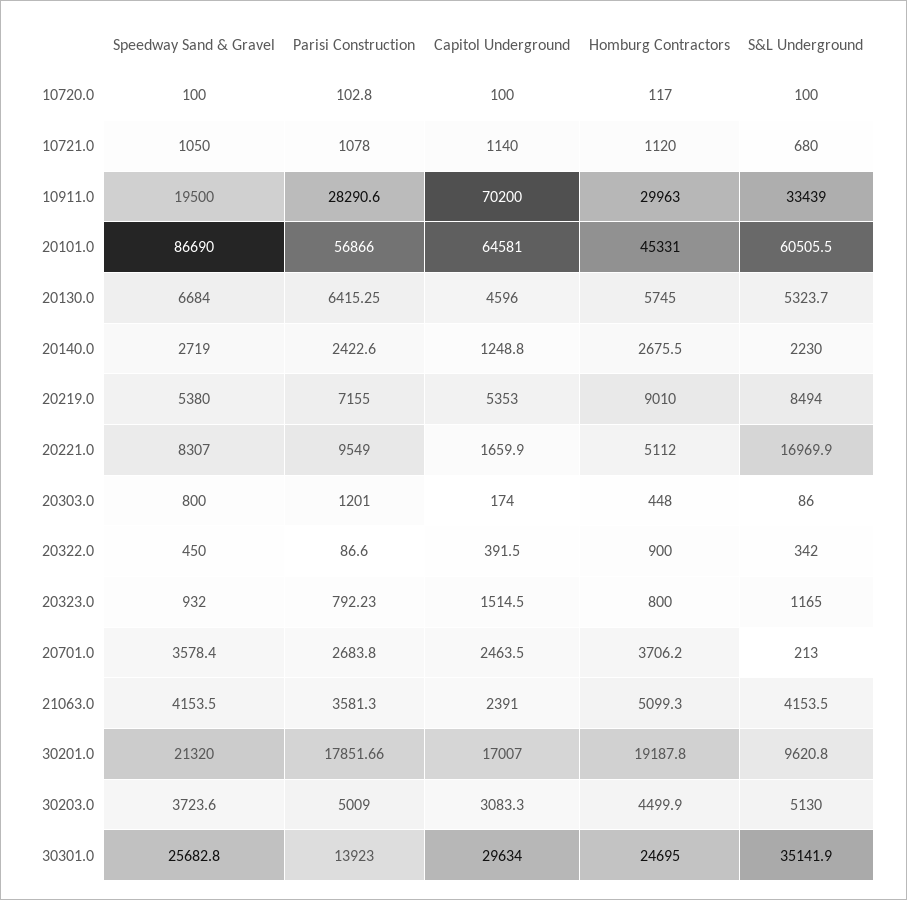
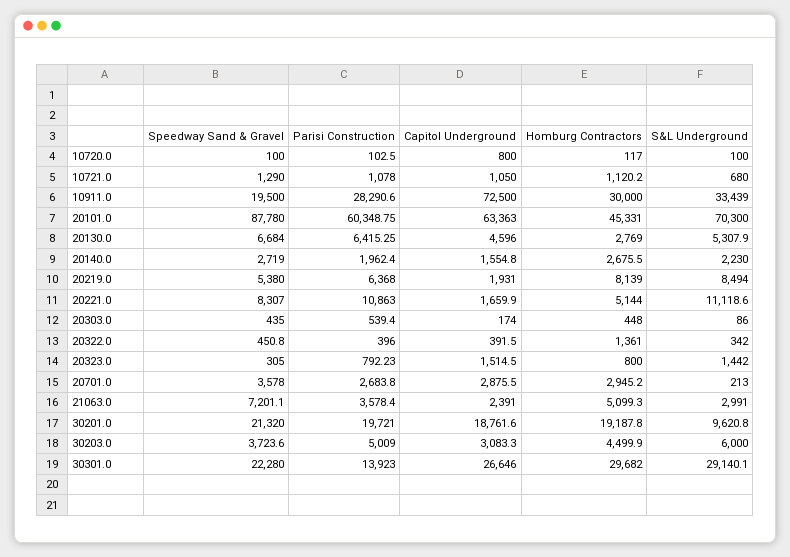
Parisi Construction, 10720.0: 102.8 -> 102.5
Capitol Underground, 10720.0: 100 -> 800
Speedway Sand & Gravel, 10721.0: 1050 -> 1290
Capitol Underground, 10721.0: 1140 -> 1050
Homburg Contractors, 10721.0: 1120 -> 1120.2
Capitol Underground, 10911.0: 70200 -> 72500
Homburg Contractors, 10911.0: 29963 -> 30000
Speedway Sand & Gravel, 20101.0: 86690 -> 87780
Parisi Construction, 20101.0: 56866 -> 60348.75
Capitol Underground, 20101.0: 64581 -> 63363
S&L Underground, 20101.0: 60505.5 -> 70300
Homburg Contractors, 20130.0: 5745 -> 2769
S&L Underground, 20130.0: 5323.7 -> 5307.9
Parisi Construction, 20140.0: 2422.6 -> 1962.4
Capitol Underground, 20140.0: 1248.8 -> 1554.8
Parisi Construction, 20219.0: 7155 -> 6368
Capitol Underground, 20219.0: 5353 -> 1931
Homburg Contractors, 20219.0: 9010 -> 8139
Parisi Construction, 20221.0: 9549 -> 10863
Homburg Contractors, 20221.0: 5112 -> 5144
S&L Underground, 20221.0: 16969.9 -> 11118.6
Speedway Sand & Gravel, 20303.0: 800 -> 435
Parisi Construction, 20303.0: 1201 -> 539.4
Speedway Sand & Gravel, 20322.0: 450 -> 450.8
Parisi Construction, 20322.0: 86.6 -> 396
Homburg Contractors, 20322.0: 900 -> 1361
Speedway Sand & Gravel, 20323.0: 932 -> 305
S&L Underground, 20323.0: 1165 -> 1442
Speedway Sand & Gravel, 20701.0: 3578.4 -> 3578
Capitol Underground, 20701.0: 2463.5 -> 2875.5
Homburg Contractors, 20701.0: 3706.2 -> 2945.2
Speedway Sand & Gravel, 21063.0: 4153.5 -> 7201.1
Parisi Construction, 21063.0: 3581.3 -> 3578.4
S&L Underground, 21063.0: 4153.5 -> 2991
Parisi Construction, 30201.0: 17851.66 -> 19721
Capitol Underground, 30201.0: 17007 -> 18761.6
S&L Underground, 30203.0: 5130 -> 6000
Speedway Sand & Gravel, 30301.0: 25682.8 -> 22280
Capitol Underground, 30301.0: 29634 -> 26646
Homburg Contractors, 30301.0: 24695 -> 29682
S&L Underground, 30301.0: 35141.9 -> 29140.1

